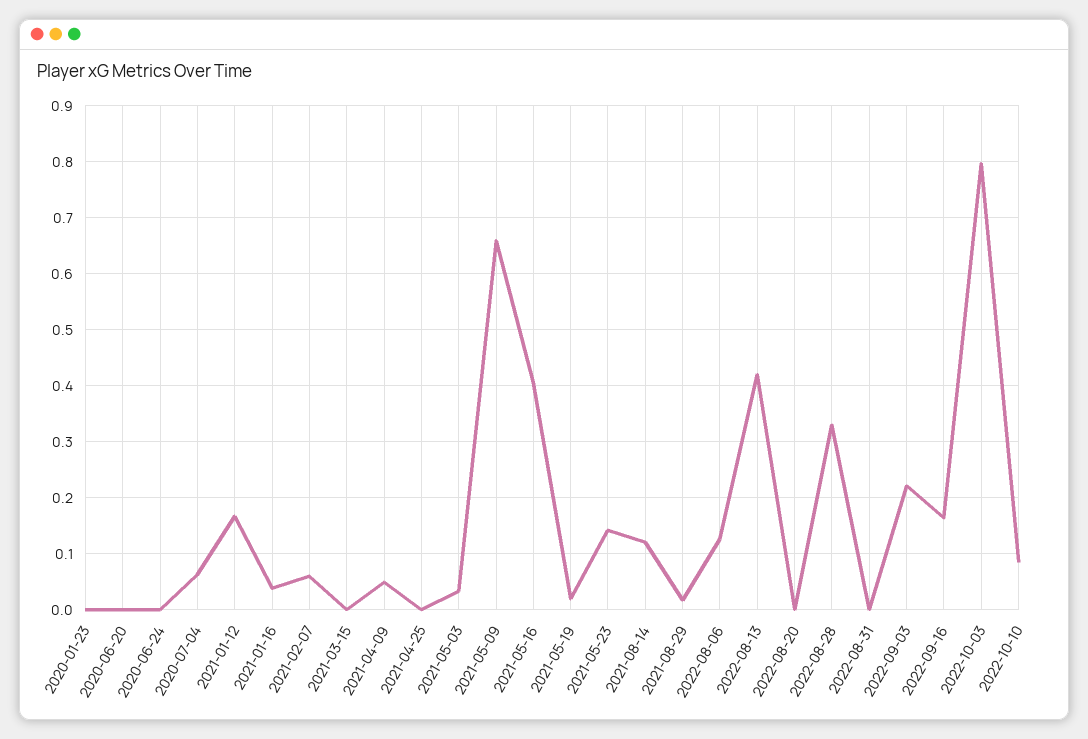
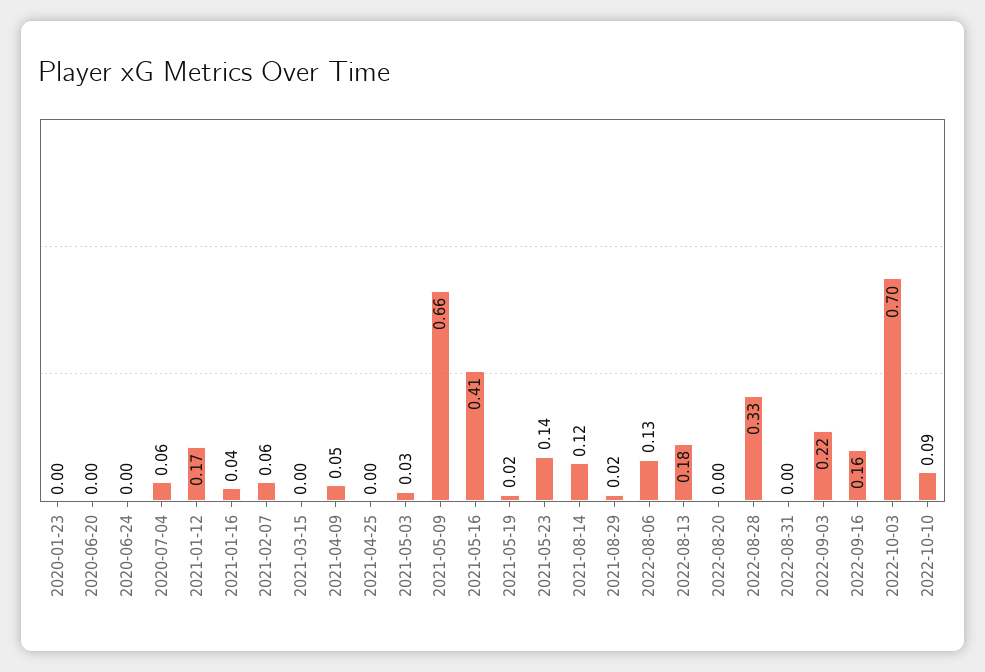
2022-08-13: 0.42 -> 0.18
2022-10-03: 0.8 -> 0.7

